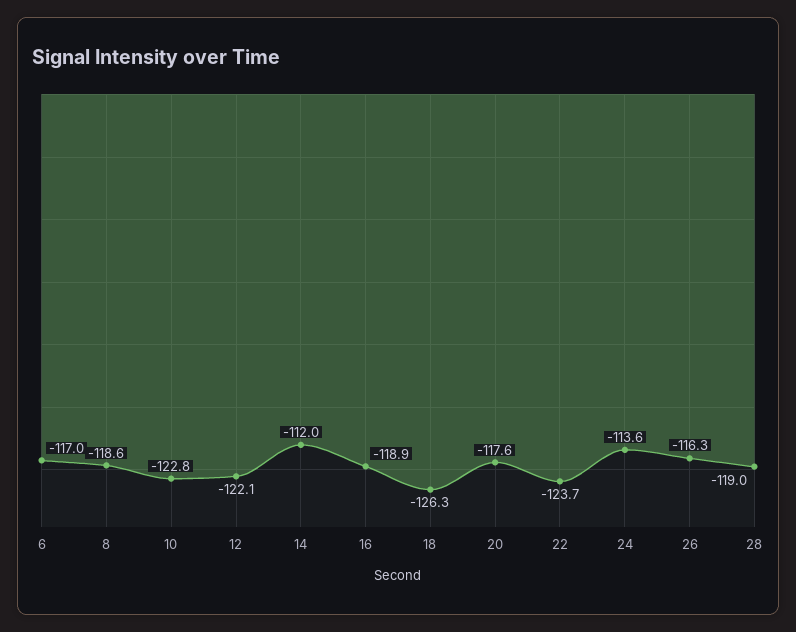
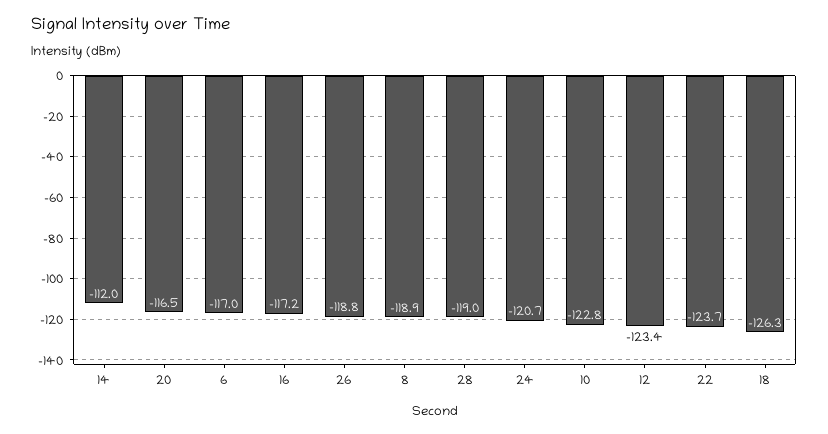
8: -118.6 -> -118.9
12: -122.1 -> -123.4
16: -118.9 -> -117.2
20: -117.6 -> -116.5
24: -113.6 -> -120.7
26: -116.3 -> -118.8

